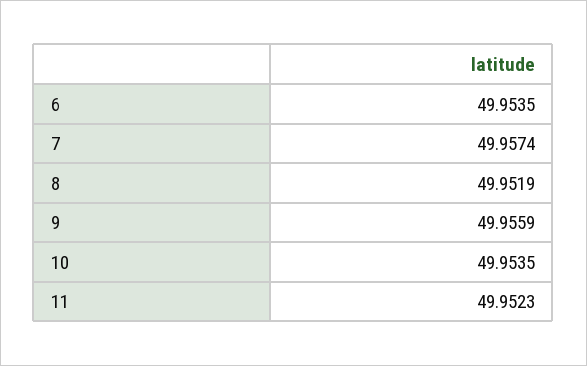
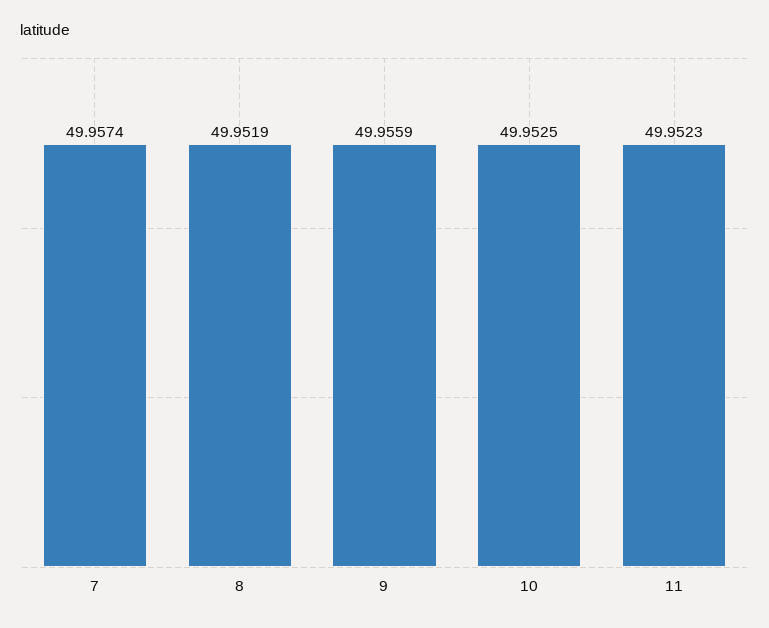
6: 49.9535 -> none
10: 49.9535 -> 49.9525

